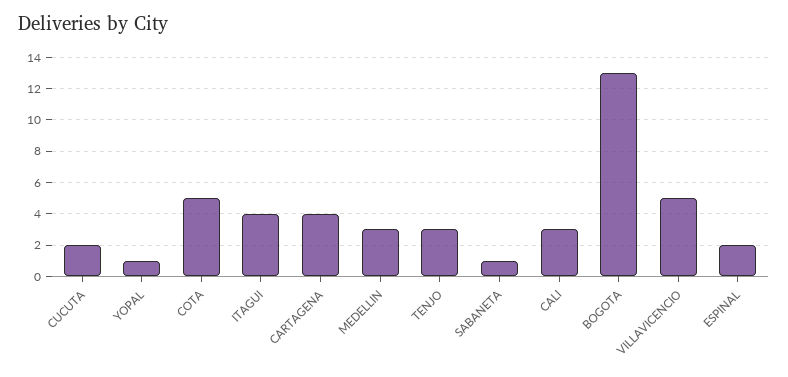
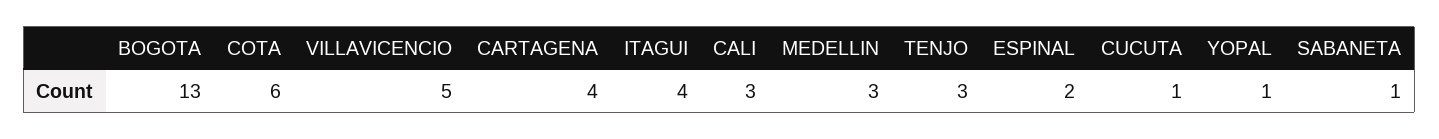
CUCUTA: 2 -> 1
COTA: 5 -> 6

